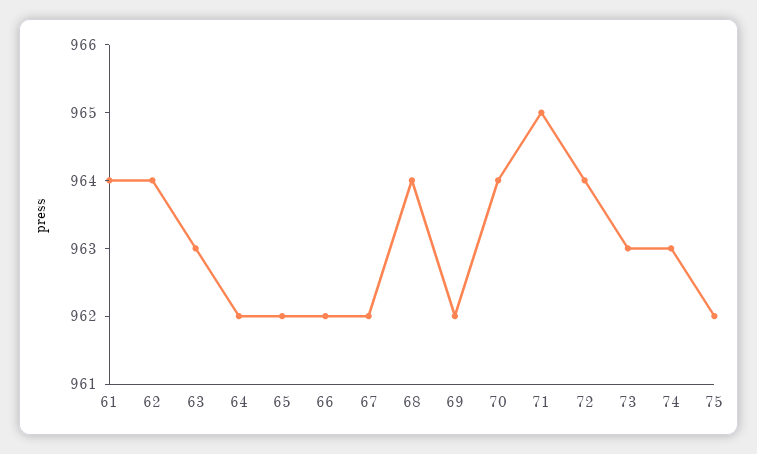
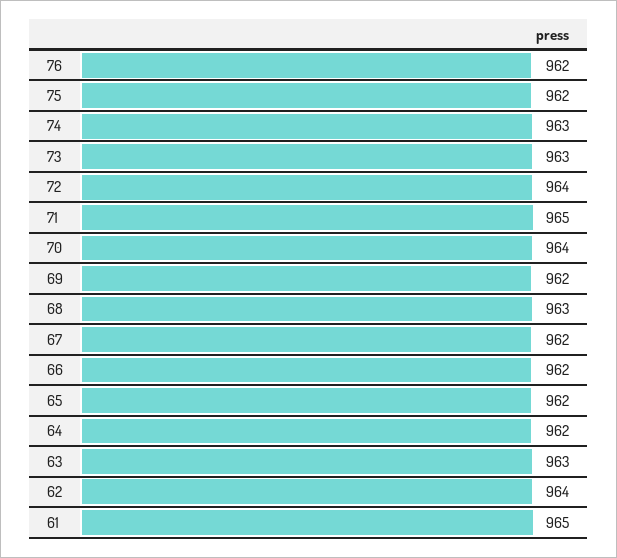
61: 964 -> 965
68: 964 -> 963
76: none -> 962

